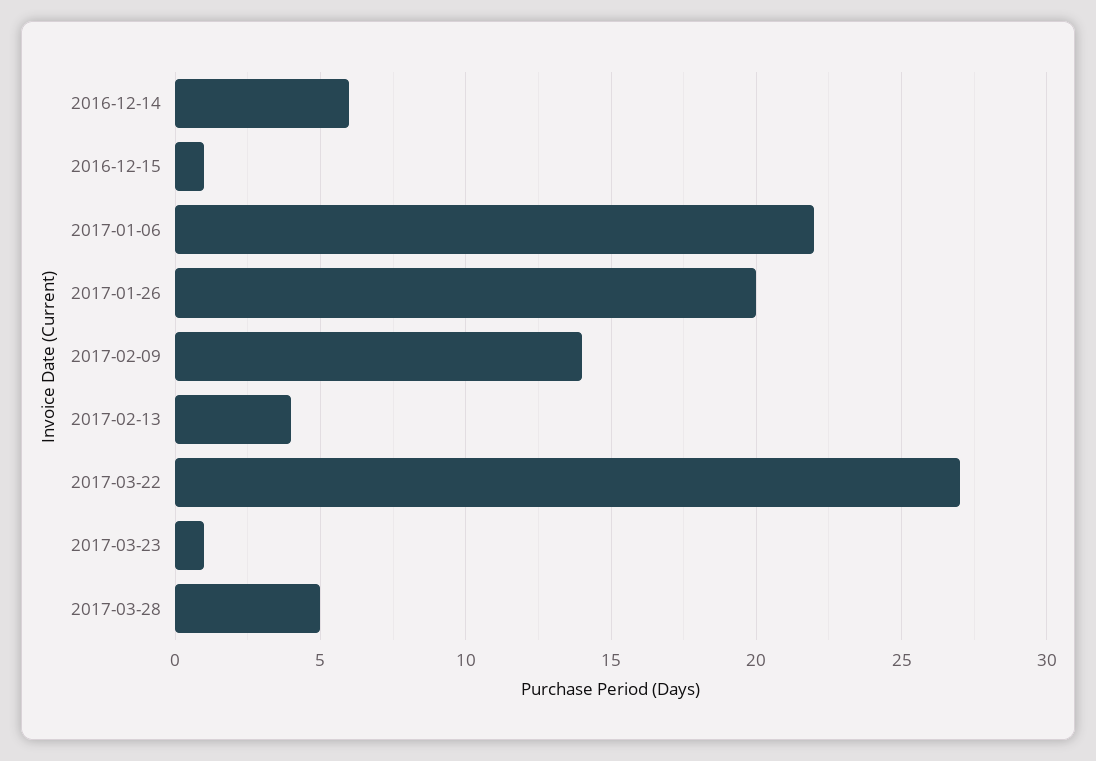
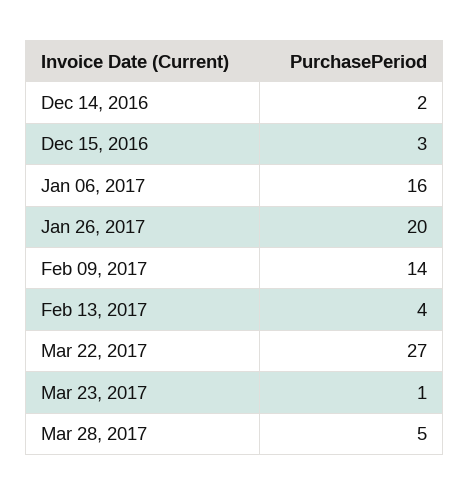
2016-12-14: 6 -> 2
2016-12-15: 1 -> 3
2017-01-06: 22 -> 16

